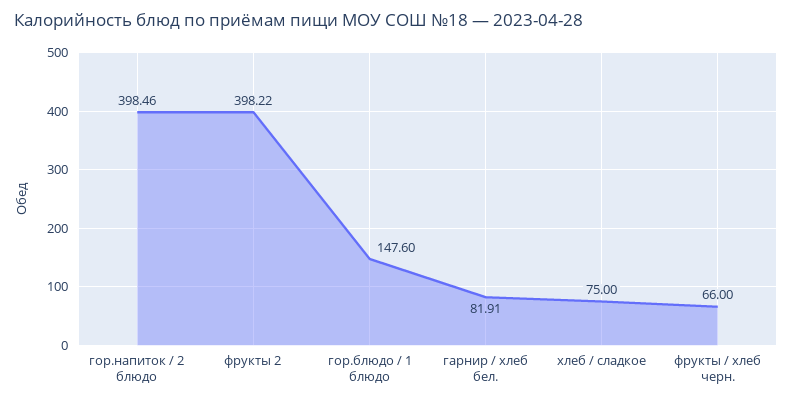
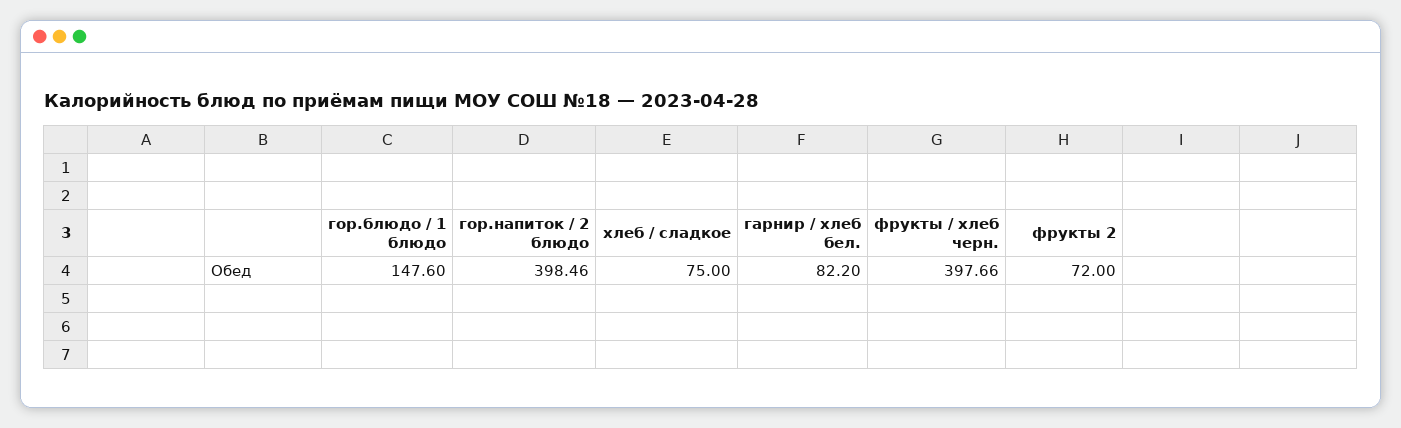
фрукты 2: 398.22 -> 72
гарнир / хлеб бел.: 81.91 -> 82.2
фрукты / хлеб черн.: 66 -> 397.66

